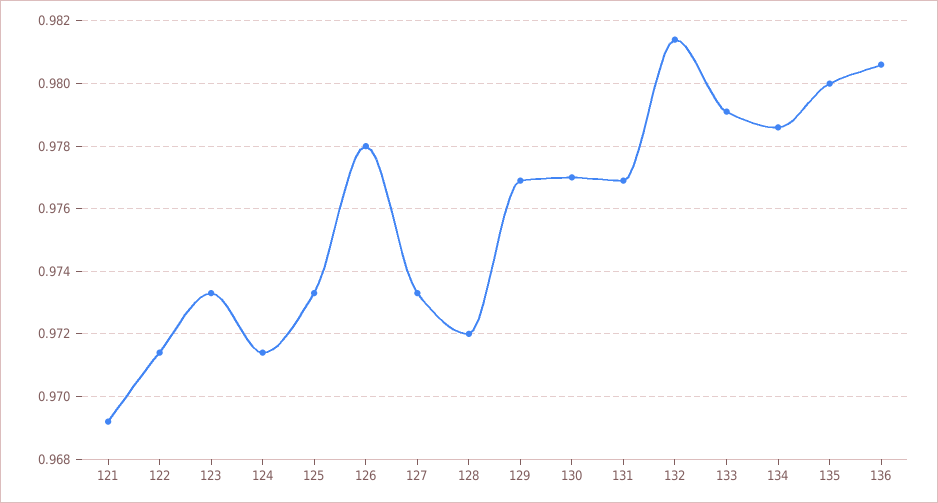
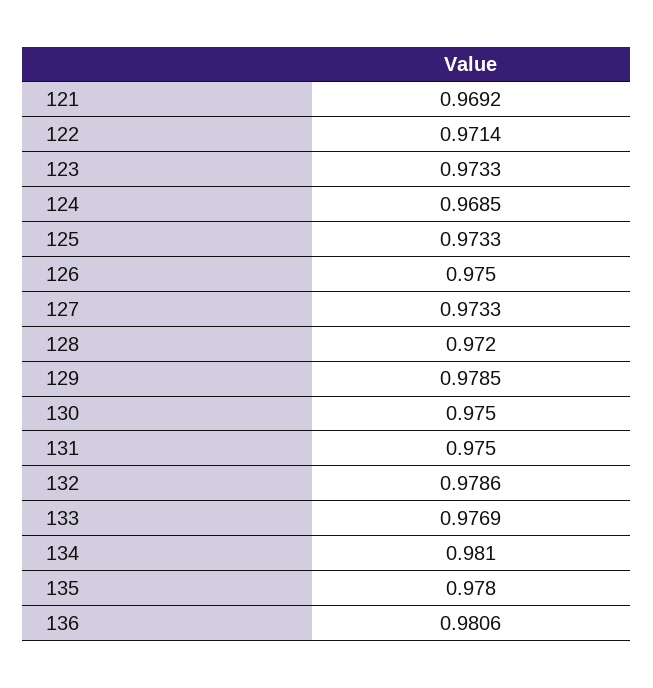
124: 0.9715 -> 0.9685
126: 0.978 -> 0.975
129: 0.977 -> 0.9785
130: 0.977 -> 0.975
131: 0.977 -> 0.975
132: 0.9815 -> 0.9786
133: 0.979 -> 0.9769
134: 0.9785 -> 0.981
135: 0.98 -> 0.978

